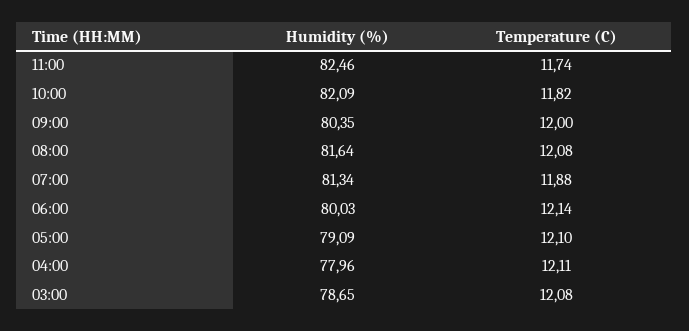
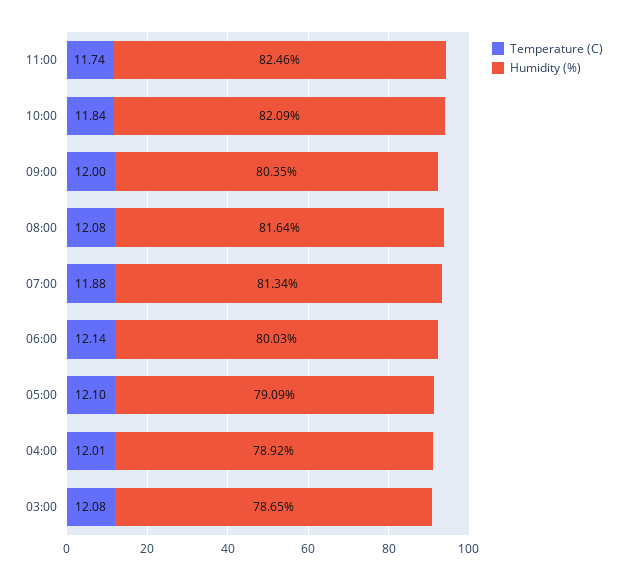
Temperature (C), 10:00: 11.82 -> 11.84
Humidity (%), 04:00: 77.96 -> 78.92
Temperature (C), 04:00: 12.11 -> 12.01

